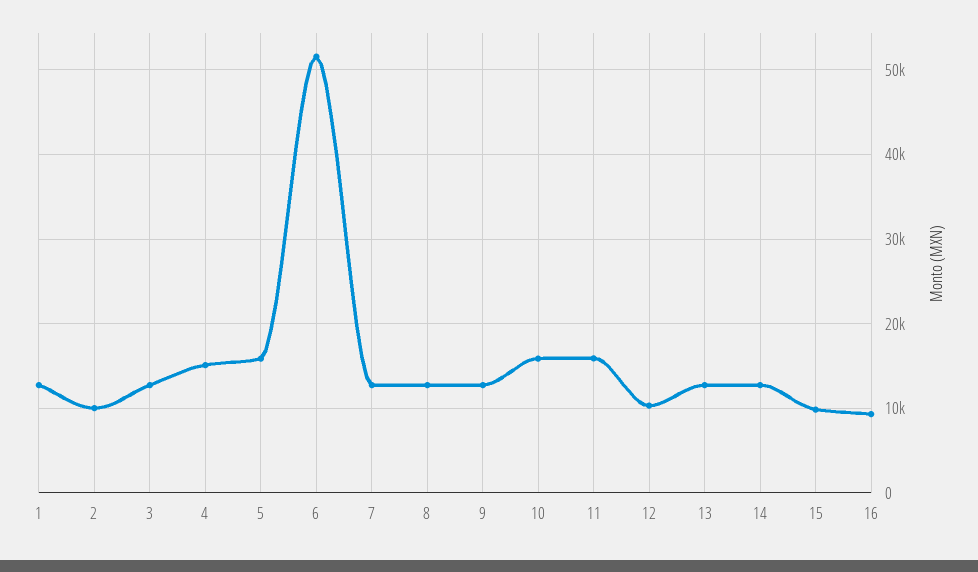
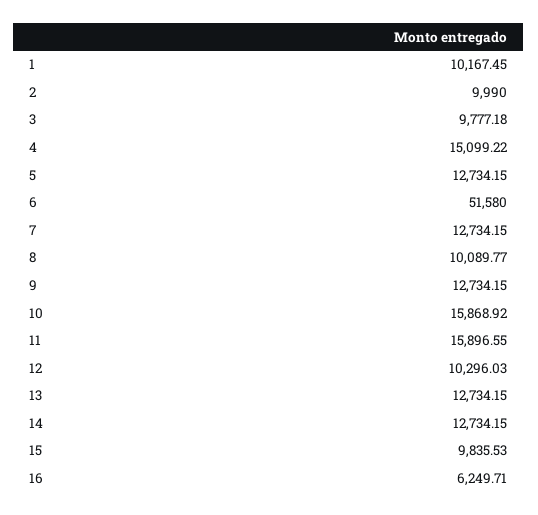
1: 13000 -> 10167.45
3: 13000 -> 9777.18
5: 16000 -> 12734.15
8: 13000 -> 10089.77
16: 9000 -> 6249.71

